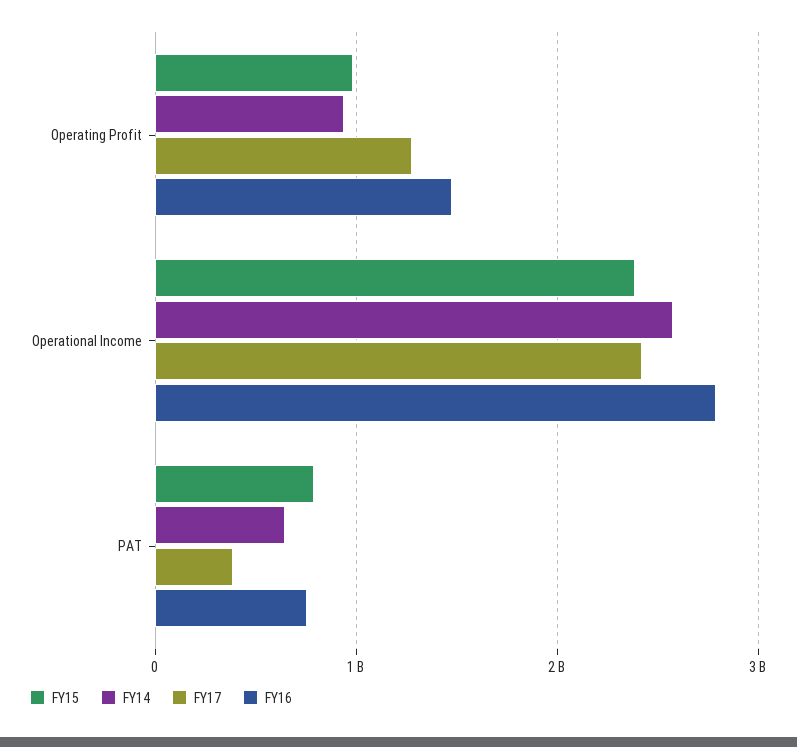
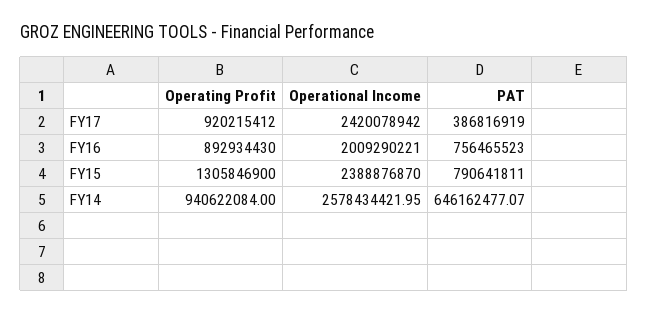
FY15, Operating Profit: 1000000000 -> 1305846900
FY17, Operating Profit: 1300000000 -> 920215412
FY16, Operating Profit: 1500000000 -> 892934430
FY16, Operational Income: 2800000000 -> 2009290221

